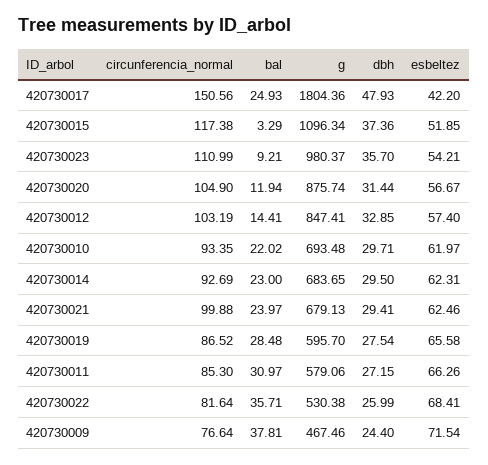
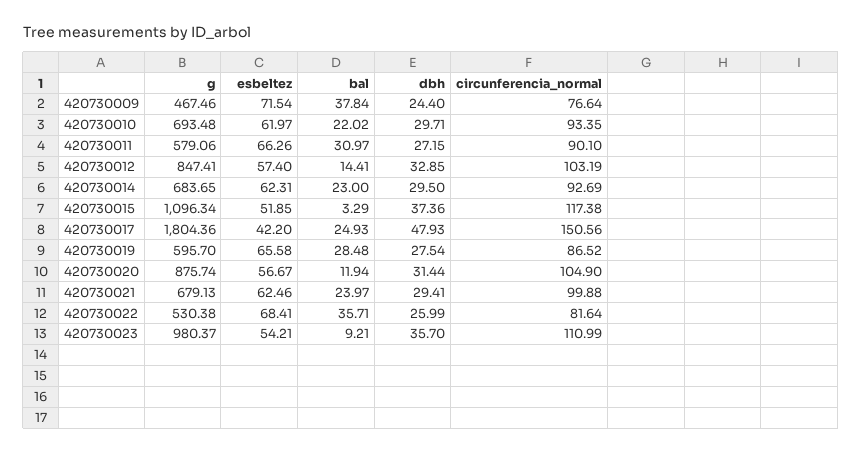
circunferencia_normal, 420730011: 85.3 -> 90.1
bal, 420730009: 37.81 -> 37.84

